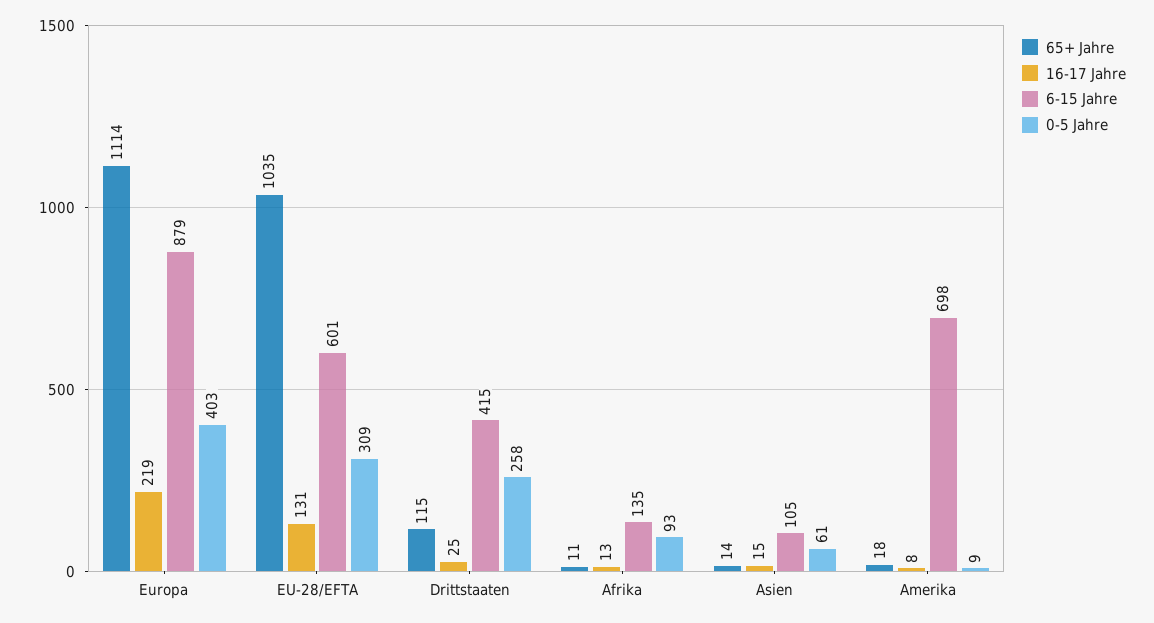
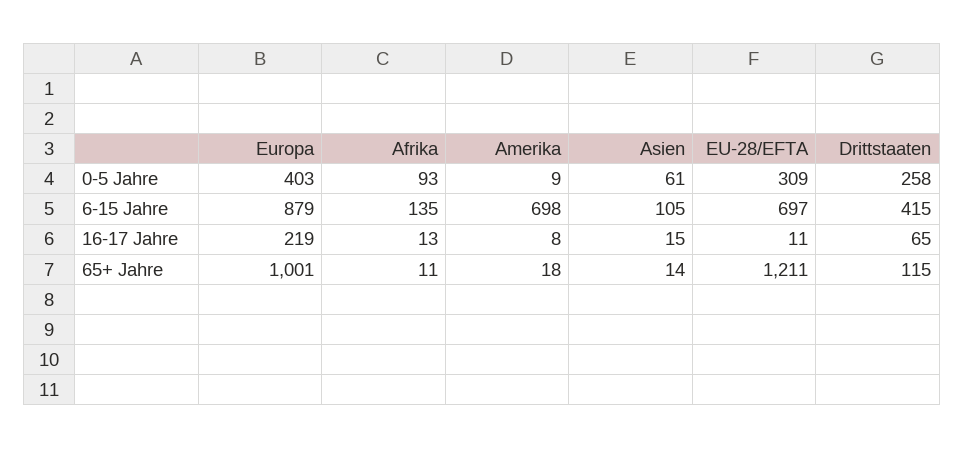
65+ Jahre, Europa: 1114 -> 1001
65+ Jahre, EU-28/EFTA: 1035 -> 1211
16-17 Jahre, EU-28/EFTA: 131 -> 11
6-15 Jahre, EU-28/EFTA: 601 -> 697
16-17 Jahre, Drittstaaten: 25 -> 65

